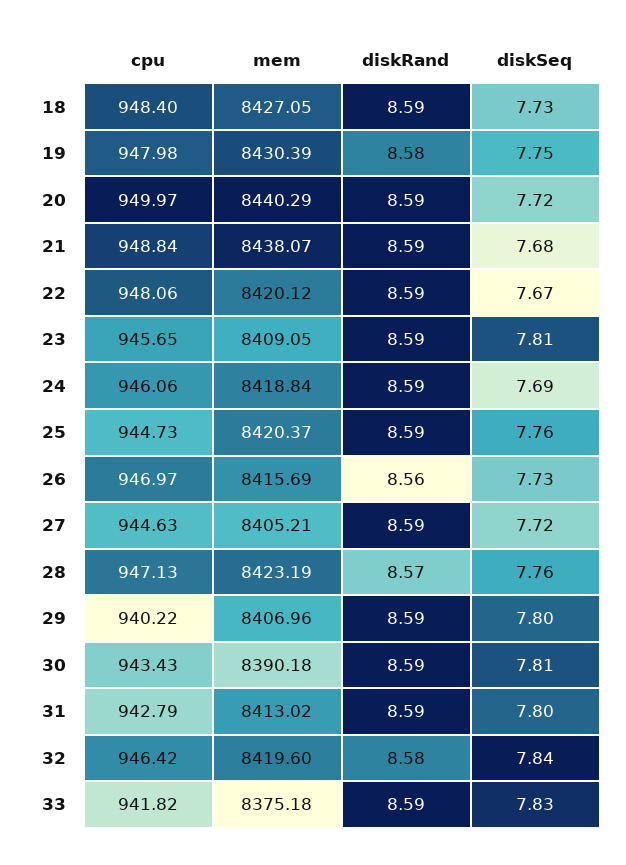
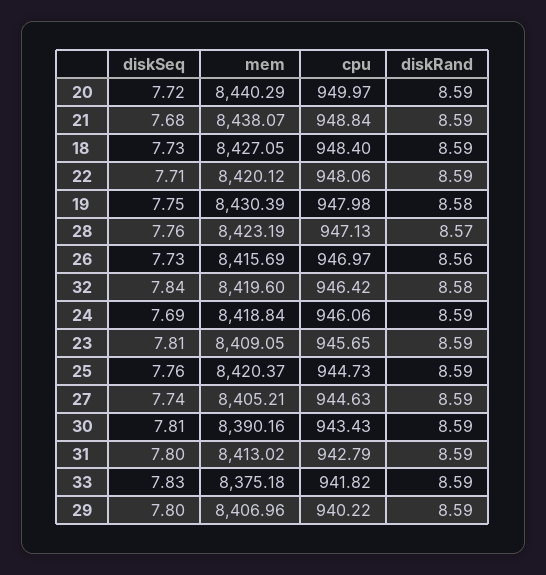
diskSeq, 22: 7.67 -> 7.71
diskSeq, 27: 7.72 -> 7.74
mem, 30: 8390.18 -> 8390.16

